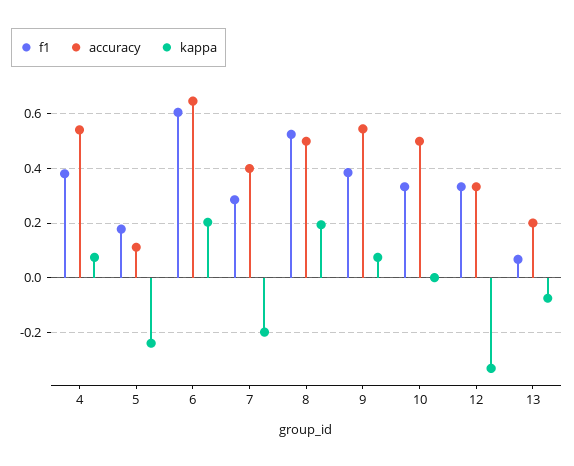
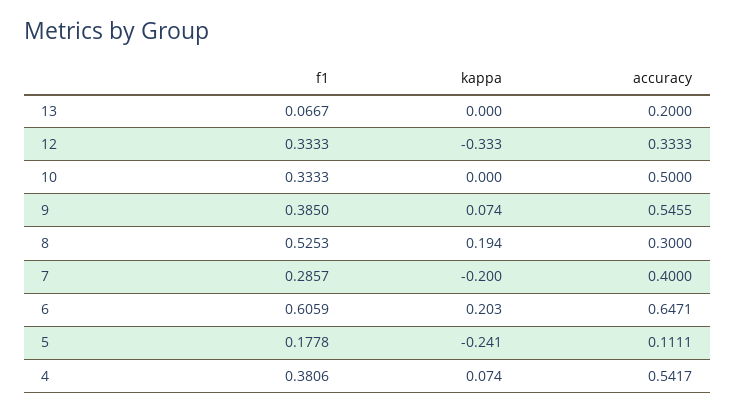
accuracy, 8: 0.5 -> 0.3
kappa, 13: -0.075 -> 0

